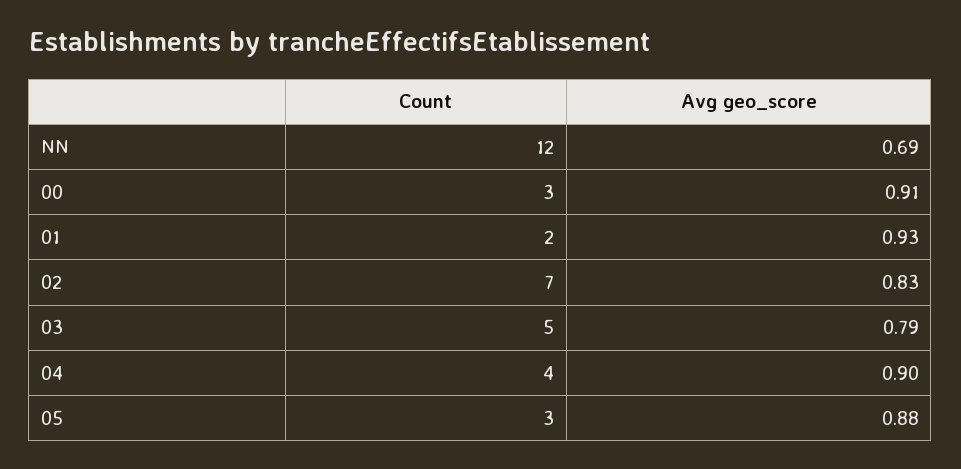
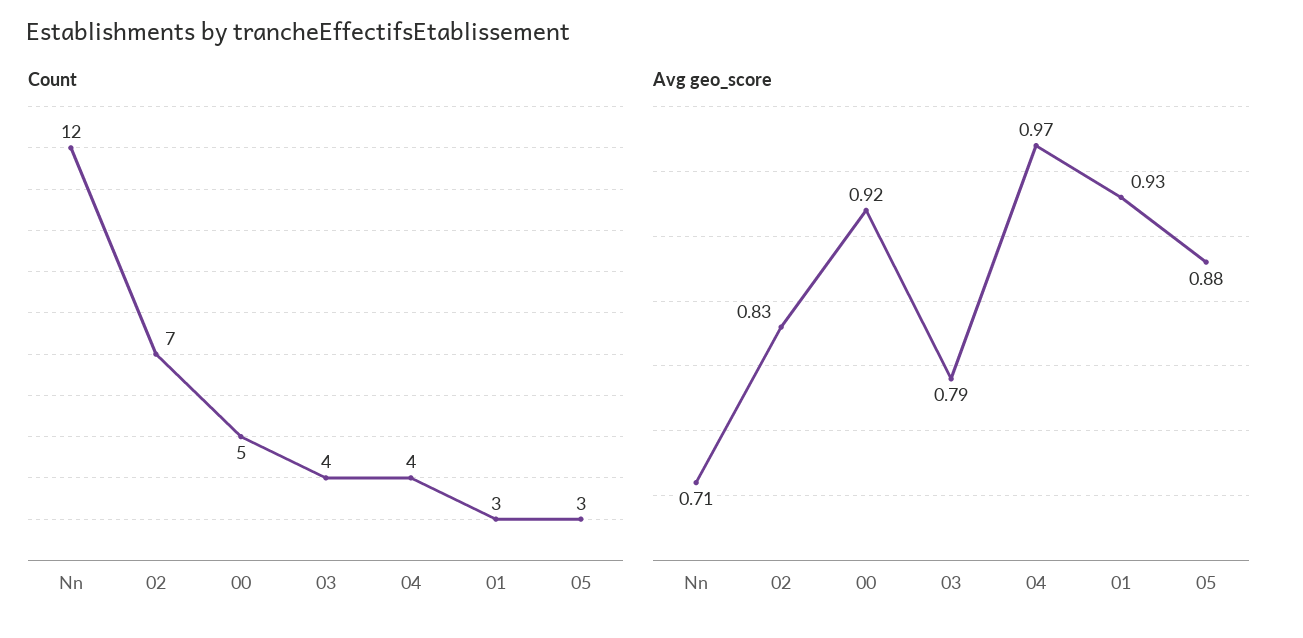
Avg geo_score, NN: 0.69 -> 0.71
Count, 00: 3 -> 5
Avg geo_score, 00: 0.91 -> 0.92
Count, 01: 2 -> 3
Count, 03: 5 -> 4
Avg geo_score, 04: 0.9 -> 0.97

